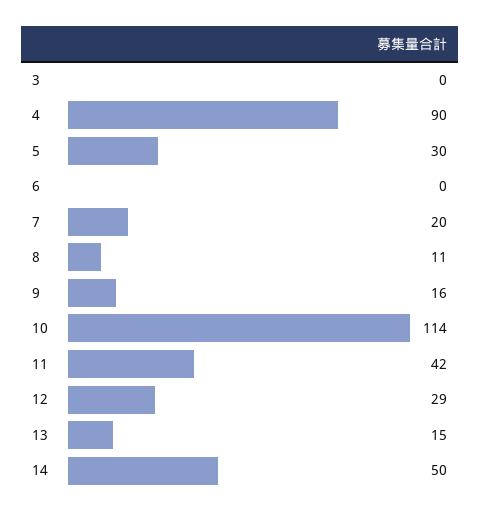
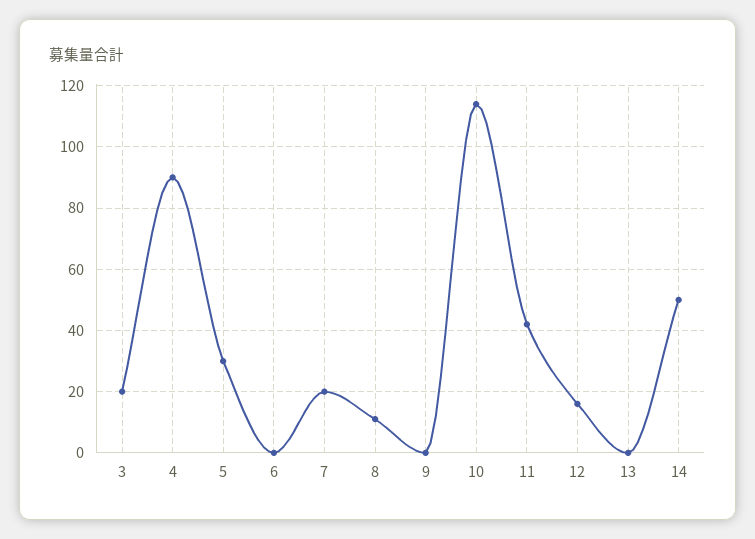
3: 0 -> 20
9: 16 -> 0
12: 29 -> 15
13: 15 -> 0

